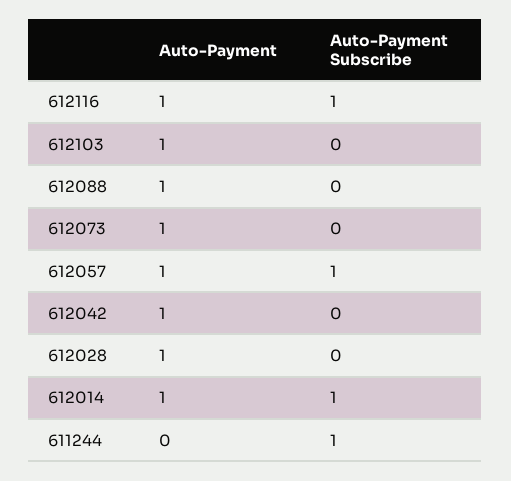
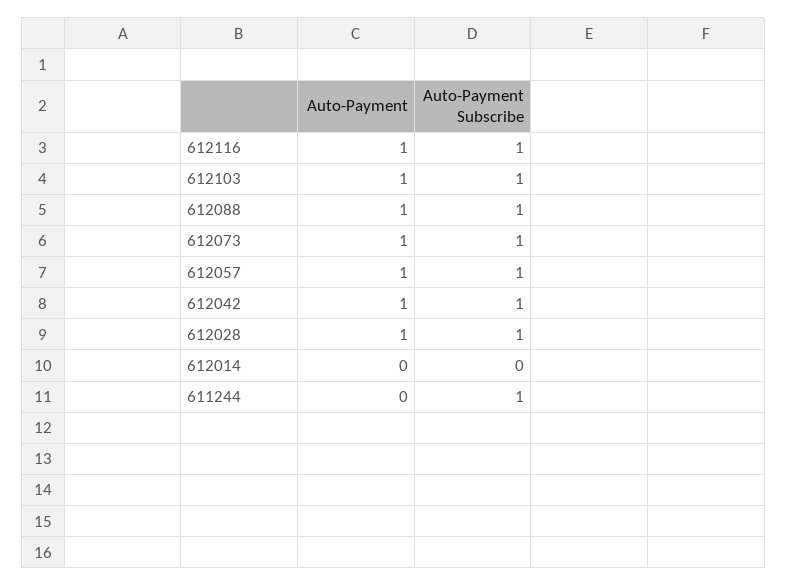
Auto-Payment Subscribe, 612103: 0 -> 1
Auto-Payment Subscribe, 612088: 0 -> 1
Auto-Payment Subscribe, 612073: 0 -> 1
Auto-Payment Subscribe, 612042: 0 -> 1
Auto-Payment Subscribe, 612028: 0 -> 1
Auto-Payment, 612014: 1 -> 0
Auto-Payment Subscribe, 612014: 1 -> 0

